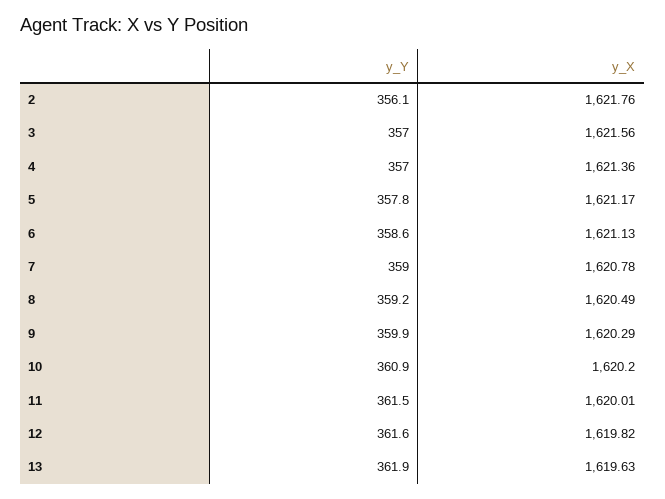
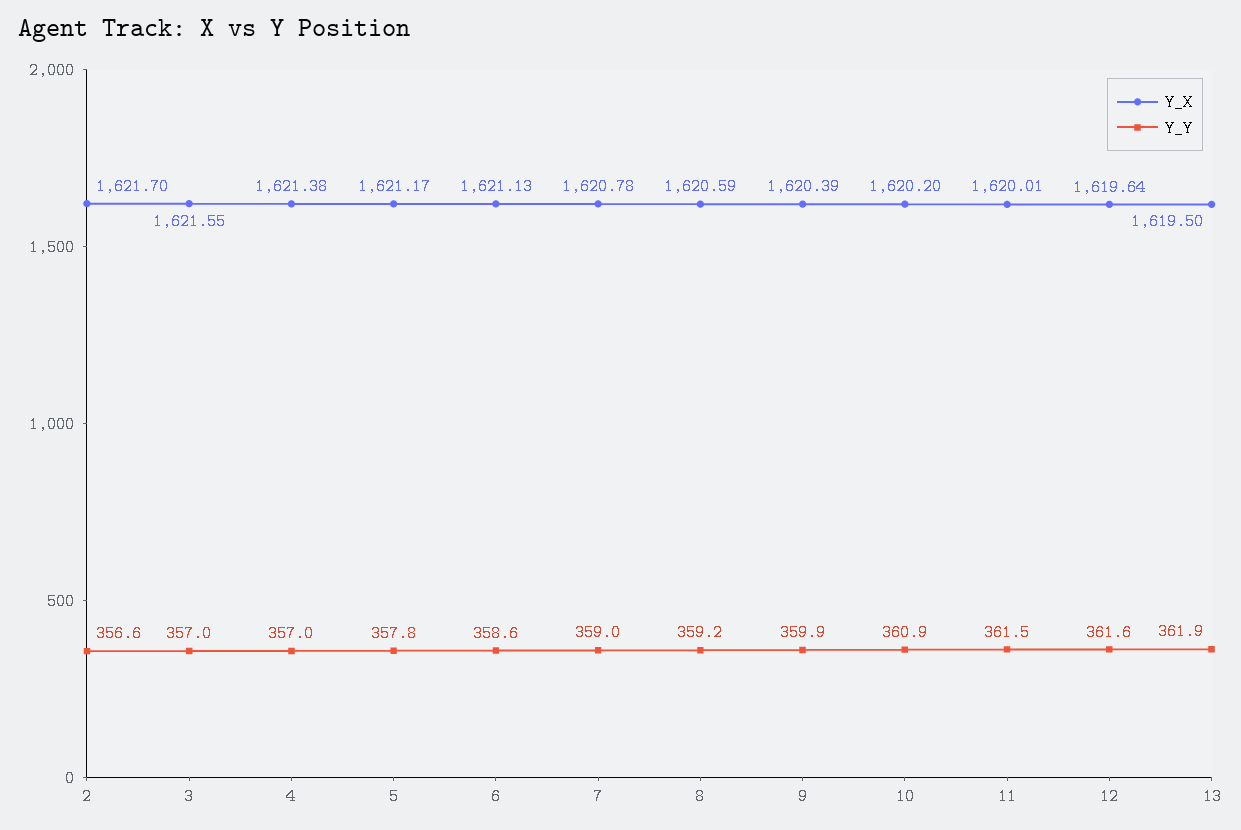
y_Y, 2: 356.1 -> 356.6
y_X, 2: 1621.76 -> 1621.7
y_X, 3: 1621.56 -> 1621.55
y_X, 4: 1621.36 -> 1621.38
y_X, 8: 1620.49 -> 1620.59
y_X, 9: 1620.29 -> 1620.39
y_X, 12: 1619.82 -> 1619.64
y_X, 13: 1619.63 -> 1619.5

